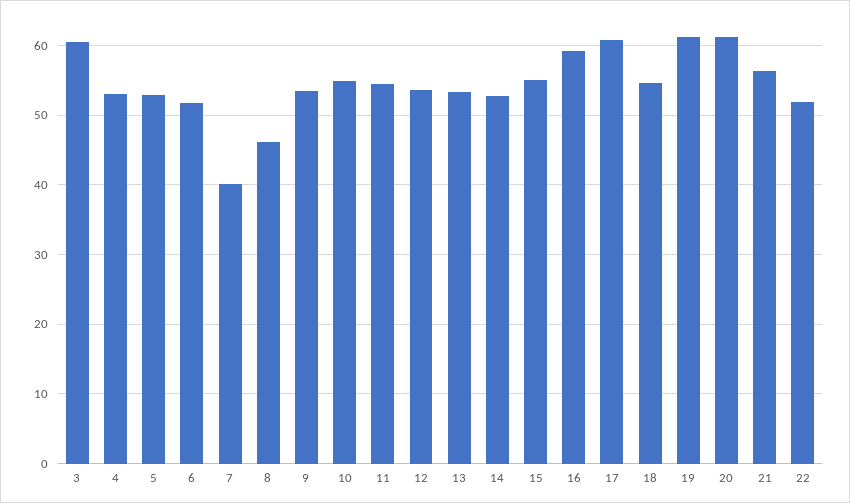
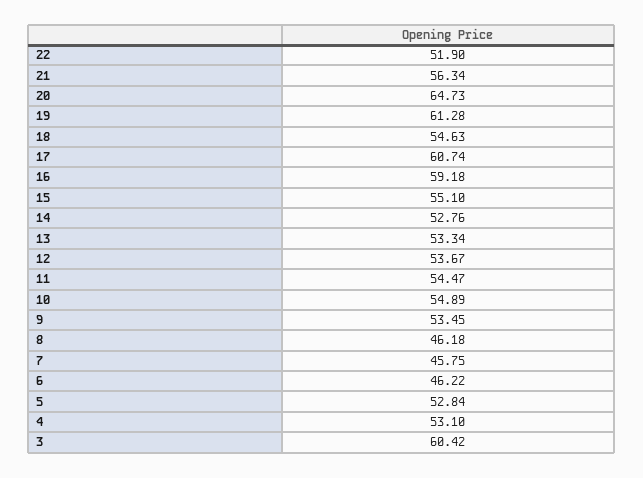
6: 52 -> 46.22
7: 40 -> 45.75
20: 61 -> 64.73

